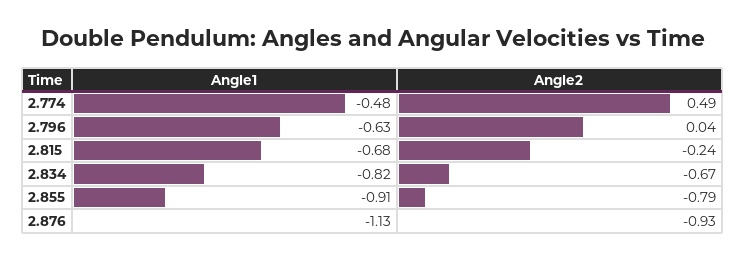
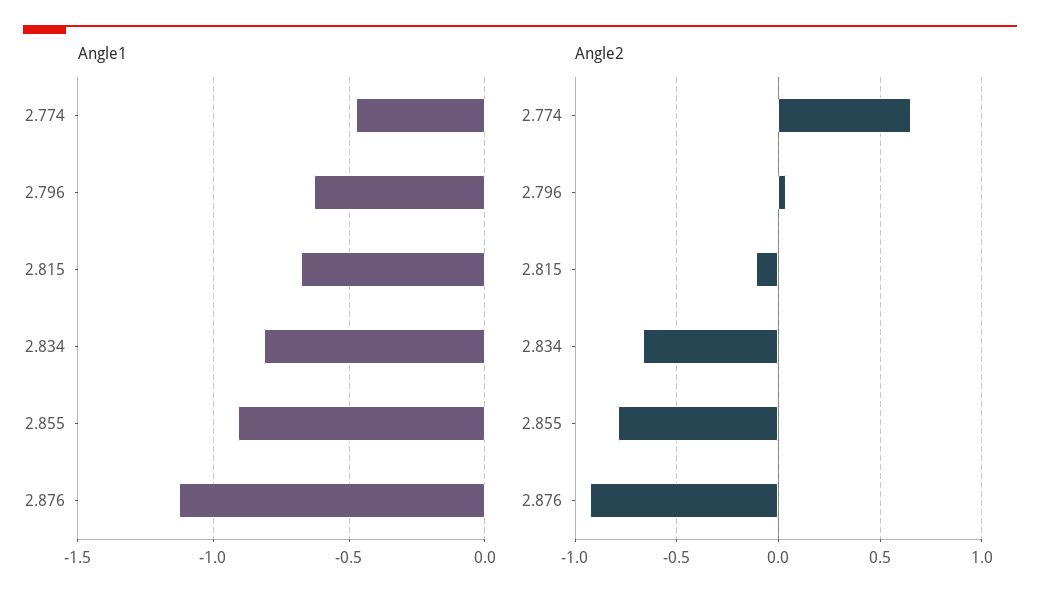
Angle2, 2.774: 0.49 -> 0.65
Angle2, 2.815: -0.24 -> -0.1

